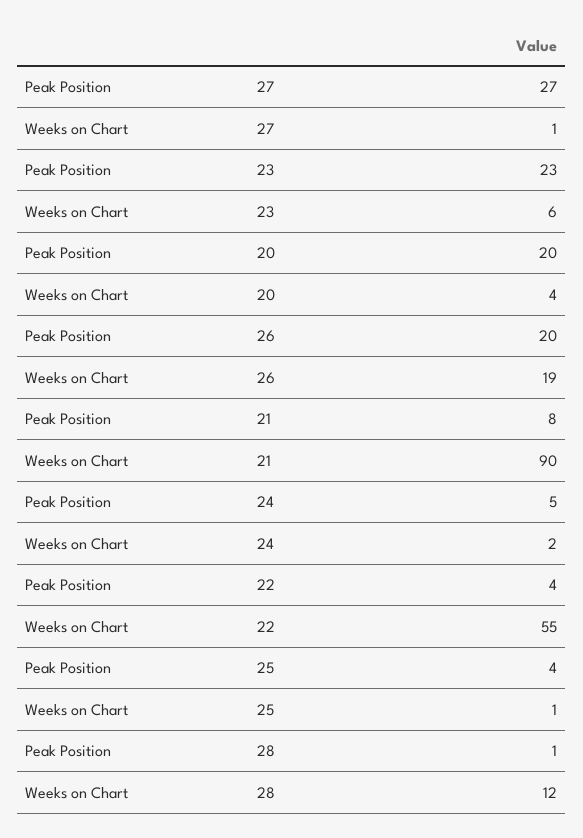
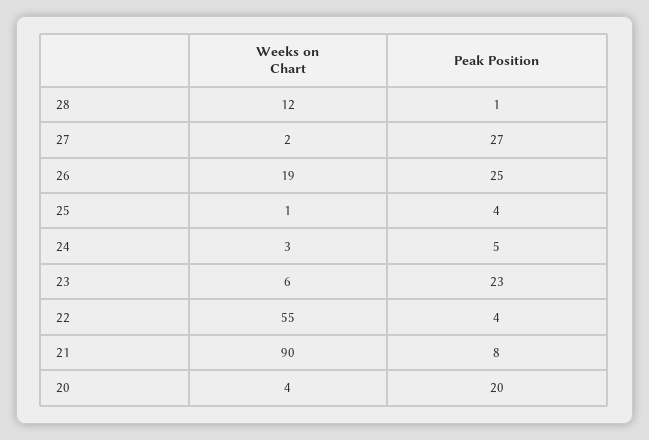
Weeks on Chart, 27: 1 -> 2
Peak Position, 26: 20 -> 25
Weeks on Chart, 24: 2 -> 3

